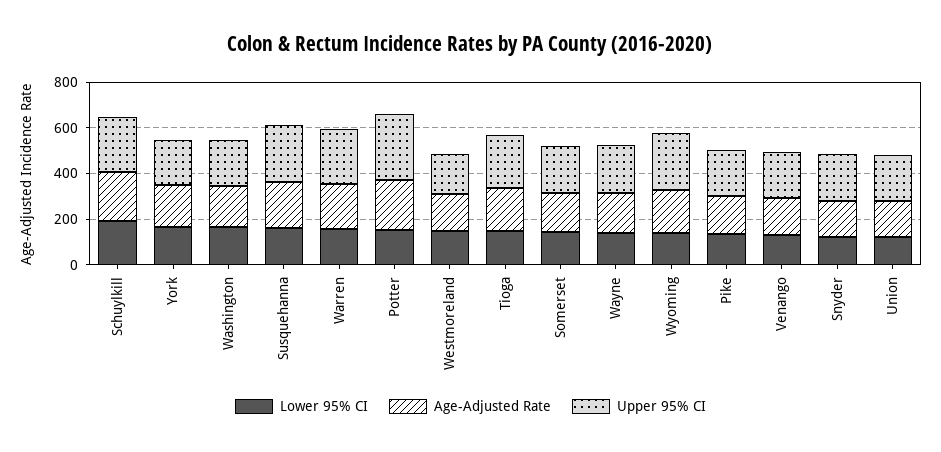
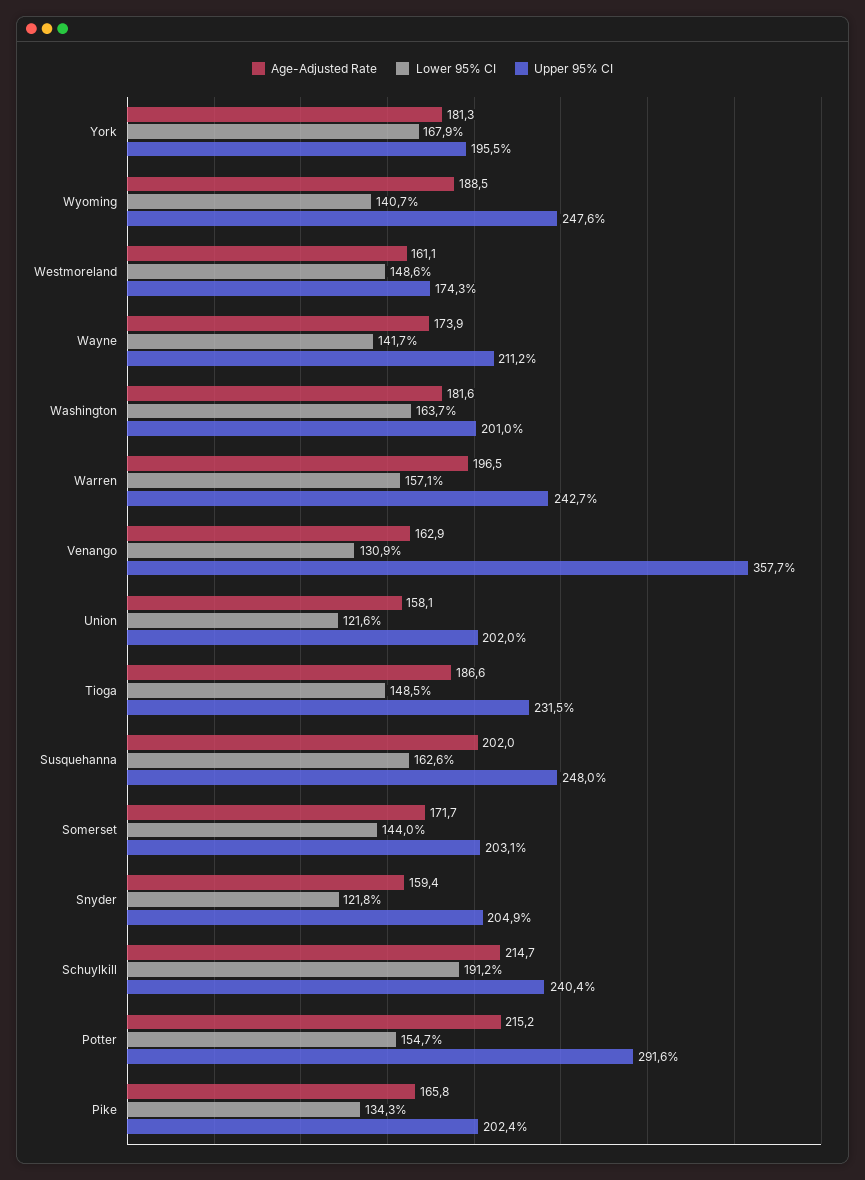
Upper 95% CI, Venango: 200 -> 357.7

